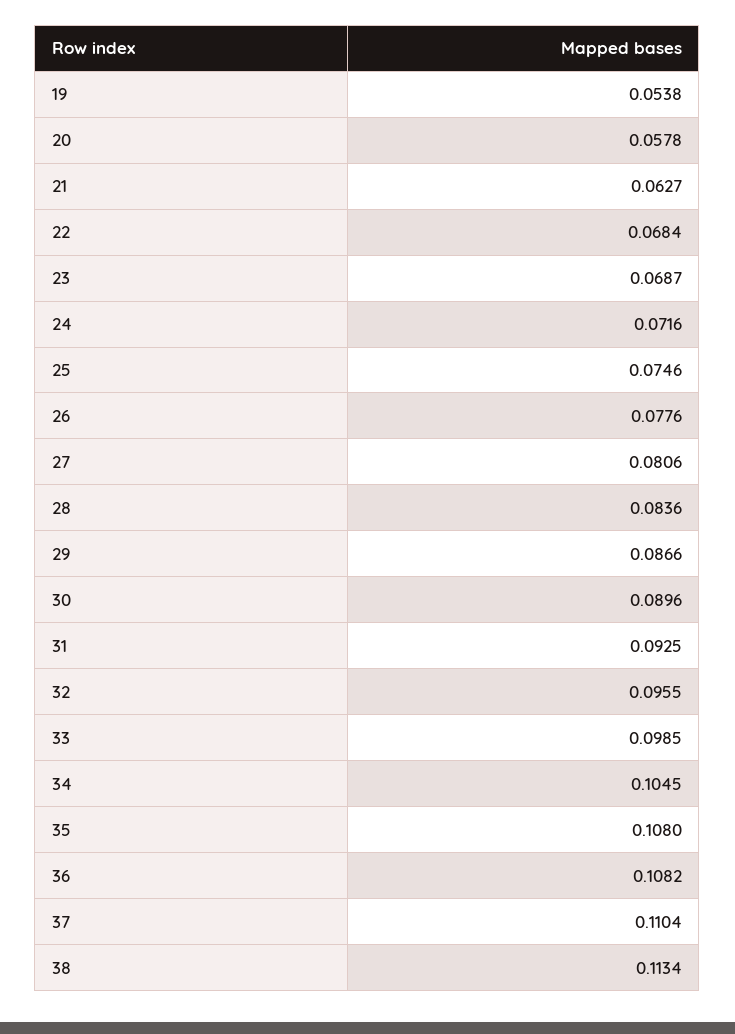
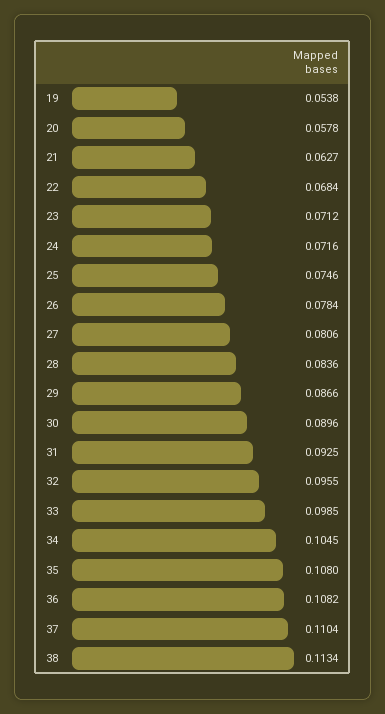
23: 0.0687 -> 0.0712
26: 0.0776 -> 0.0784

